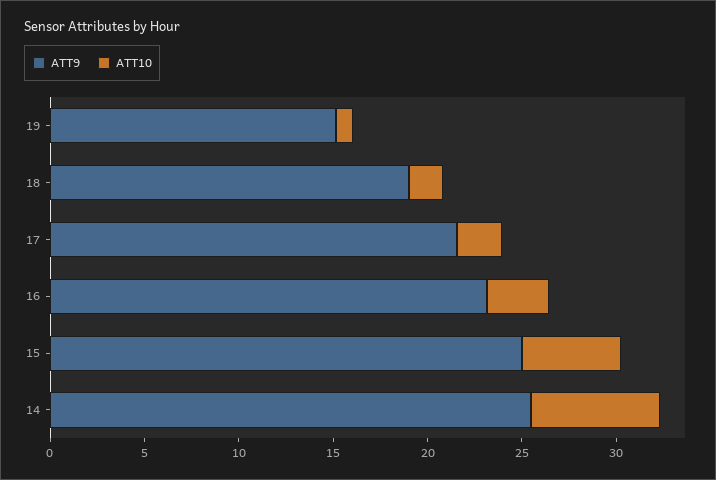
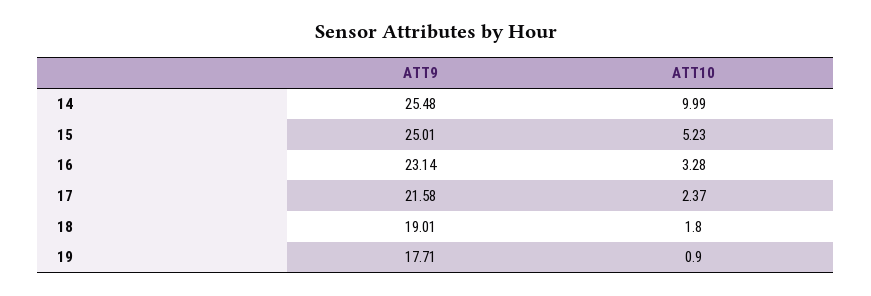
ATT9, 19: 15 -> 17.71
ATT10, 14: 7 -> 9.99

